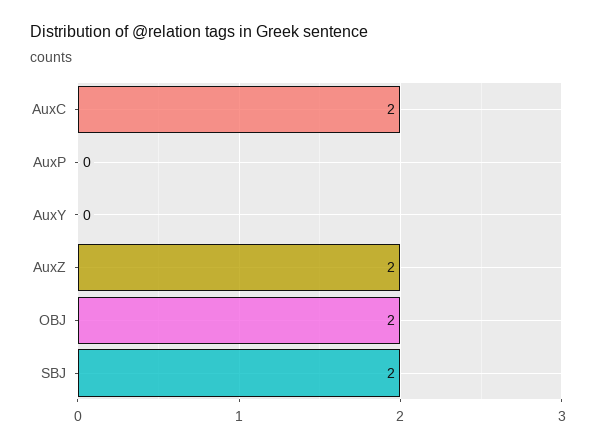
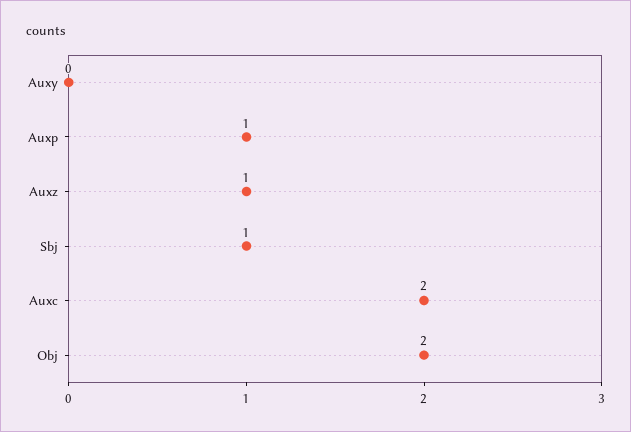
AuxP: 0 -> 1
AuxZ: 2 -> 1
SBJ: 2 -> 1

